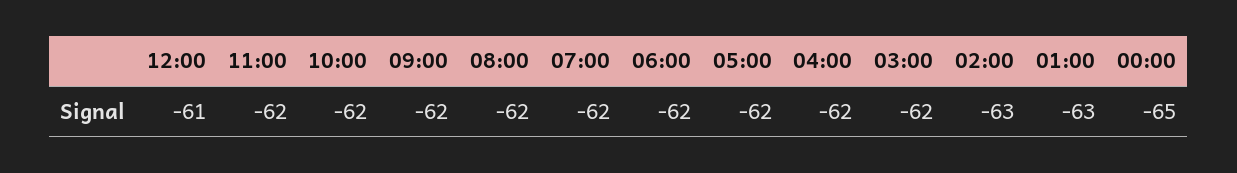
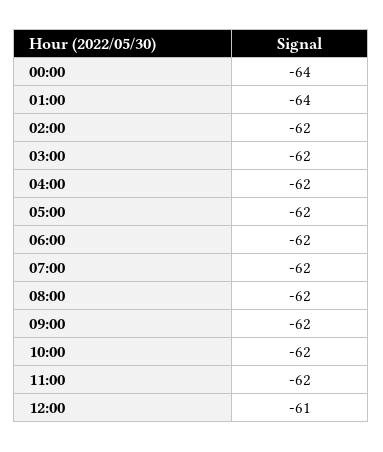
02:00: -63 -> -62
01:00: -63 -> -64
00:00: -65 -> -64

